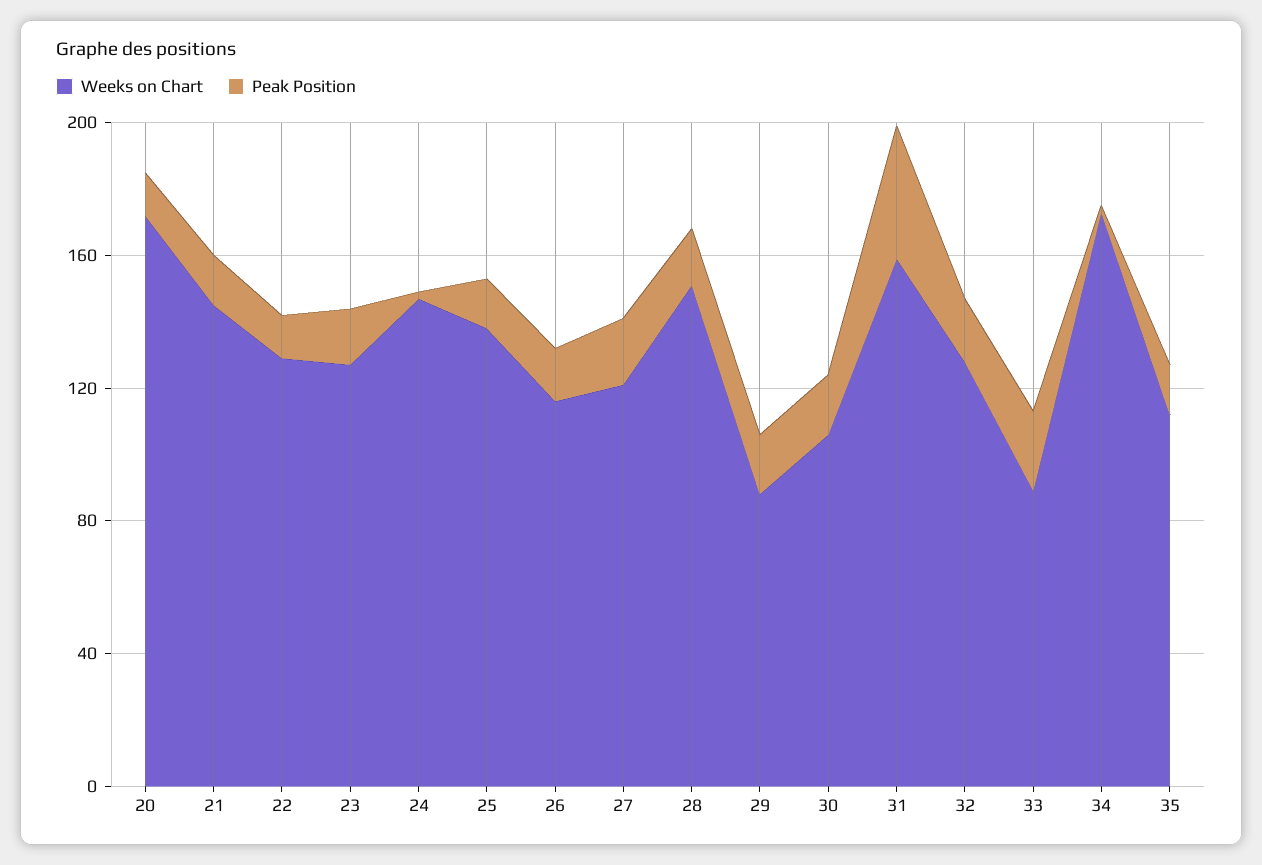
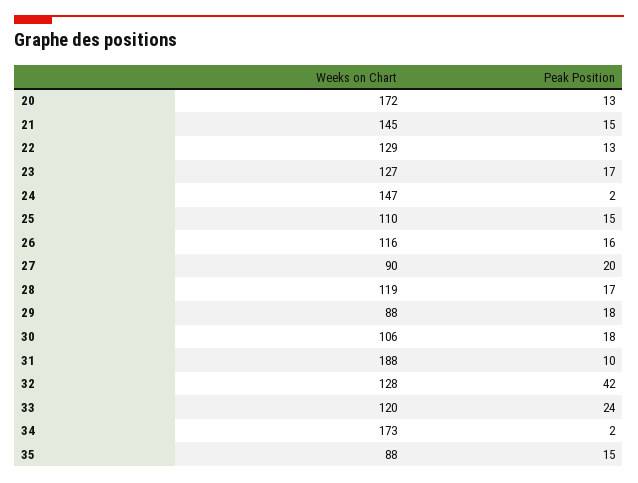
Weeks on Chart, 25: 140 -> 110
Weeks on Chart, 27: 120 -> 90
Weeks on Chart, 28: 150 -> 119
Weeks on Chart, 31: 160 -> 188
Peak Position, 31: 40 -> 10
Peak Position, 32: 20 -> 42
Weeks on Chart, 33: 90 -> 120
Weeks on Chart, 35: 110 -> 88

